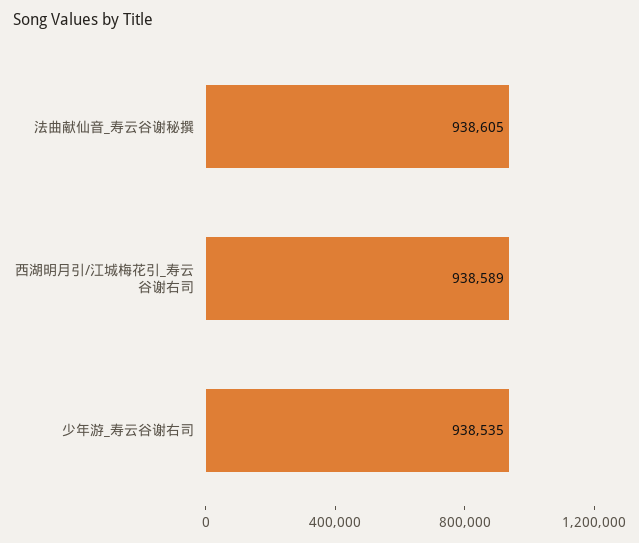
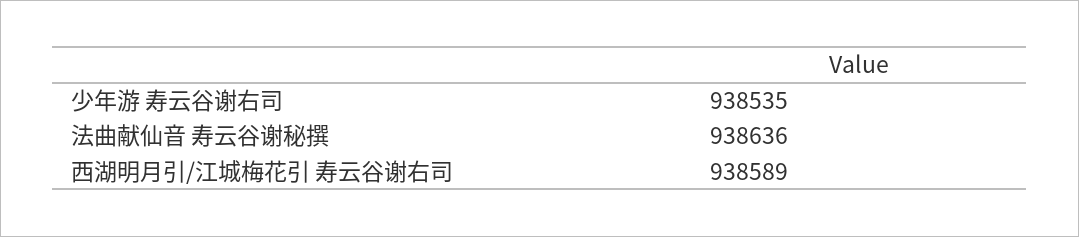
法曲献仙音_寿云谷谢秘撰: 938605 -> 938636

